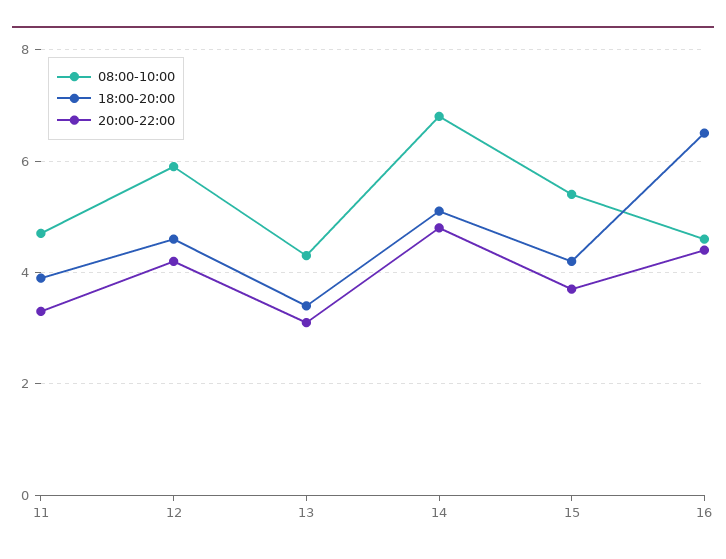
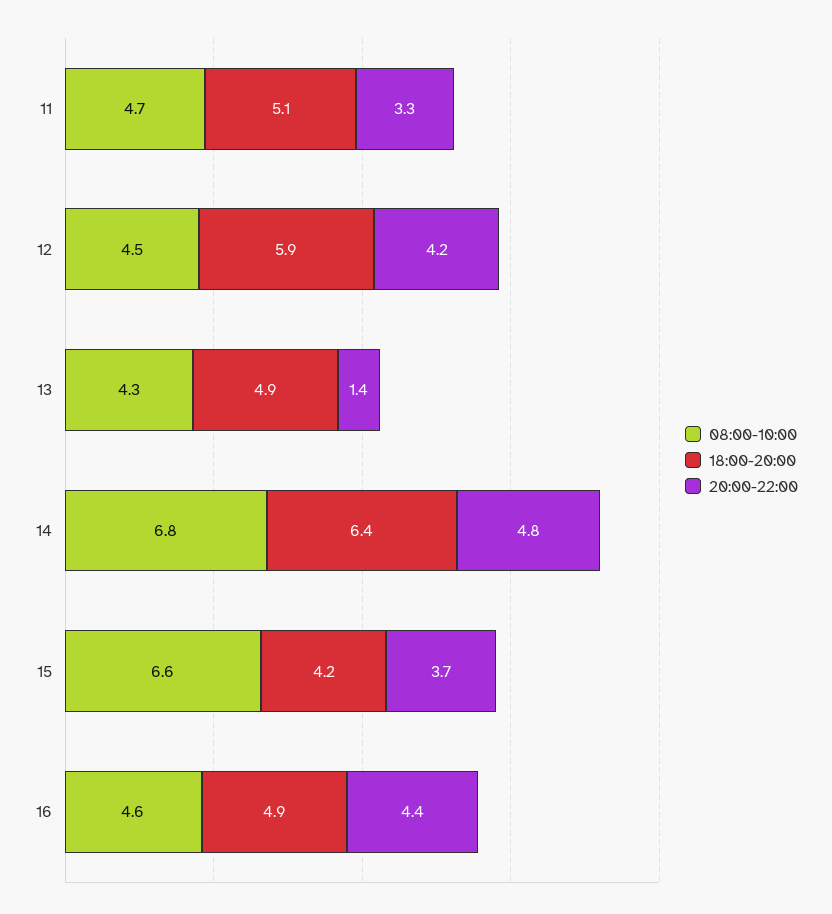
18:00-20:00, 11: 4 -> 5.1
08:00-10:00, 12: 6 -> 4.5
18:00-20:00, 12: 4.5 -> 5.9
18:00-20:00, 13: 3.5 -> 4.9
20:00-22:00, 13: 3 -> 1.4
18:00-20:00, 14: 5 -> 6.4
08:00-10:00, 15: 5.5 -> 6.6
18:00-20:00, 16: 6.5 -> 4.9

